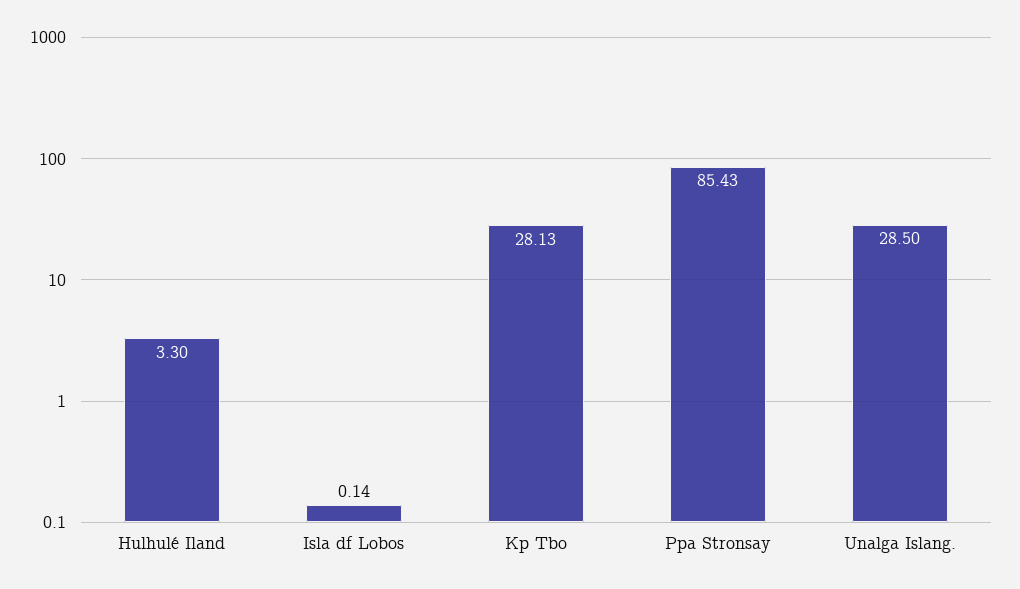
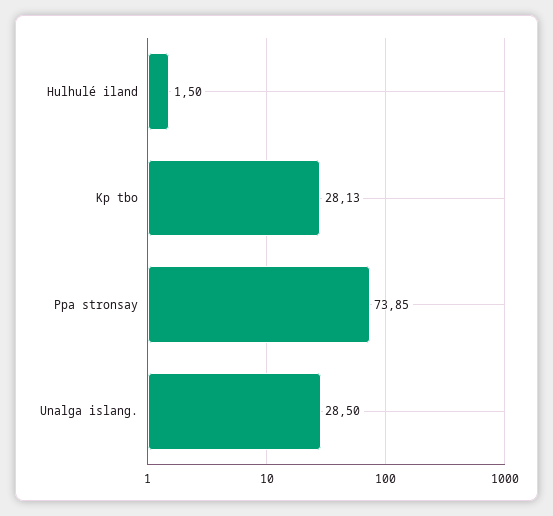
Hulhulé Iland: 3.3 -> 1.5
Isla df Lobos: 0.14 -> none
Ppa Stronsay: 85.43 -> 73.85

